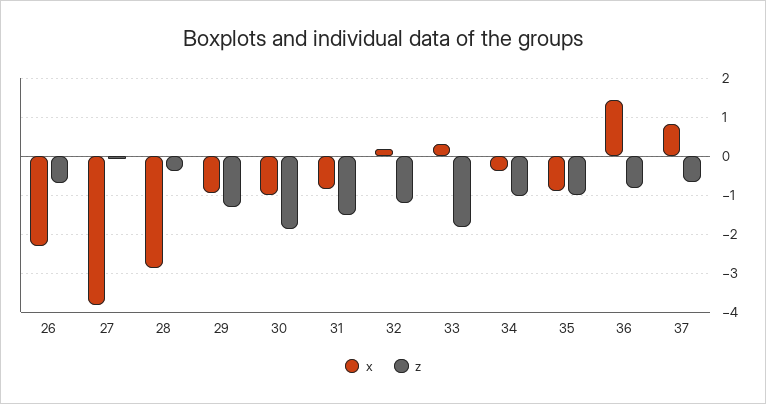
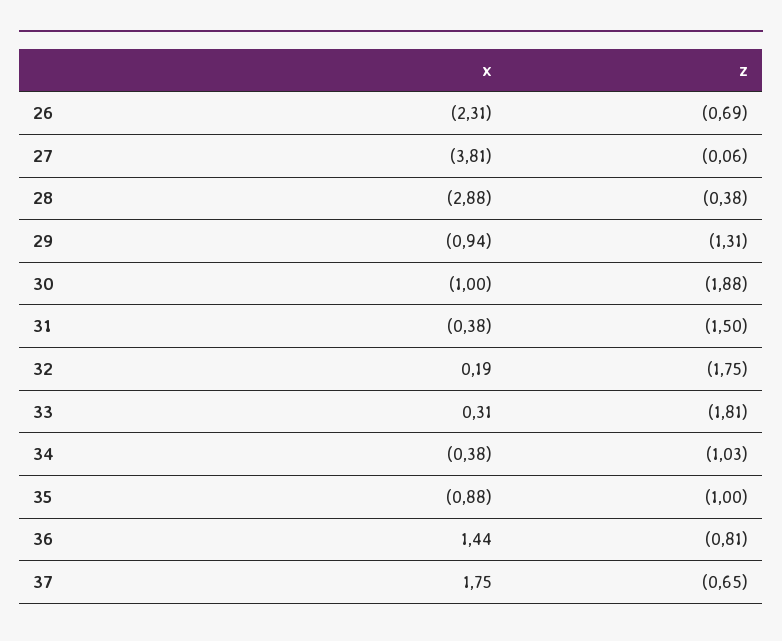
x, 31: -0.8 -> -0.38
z, 32: -1.2 -> -1.75
x, 37: 0.8 -> 1.75

